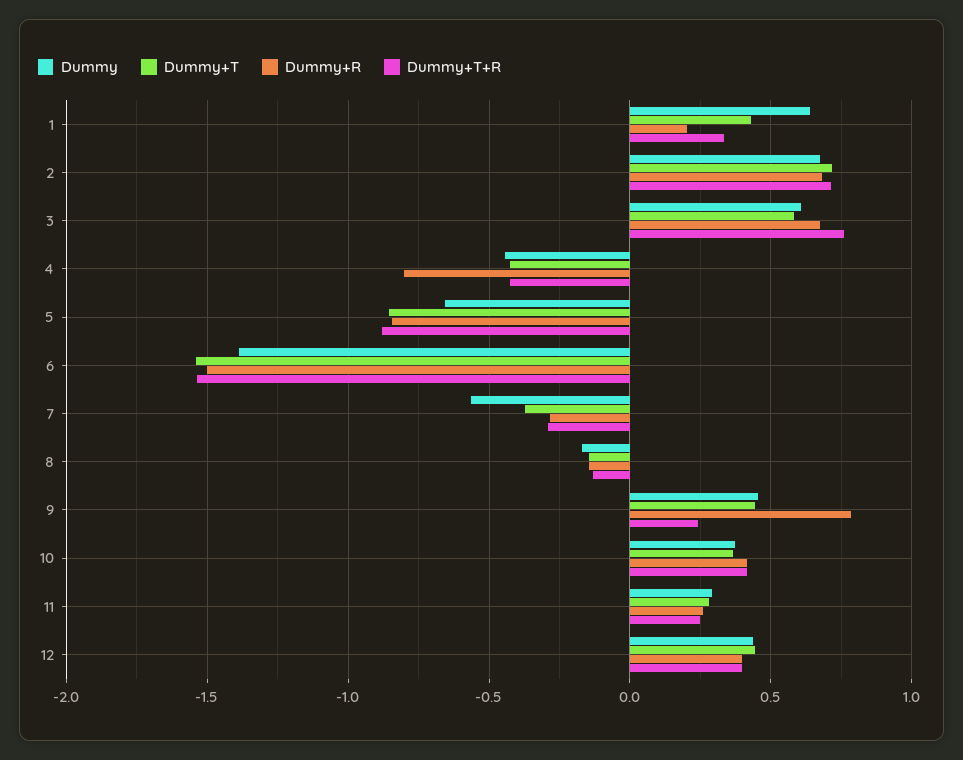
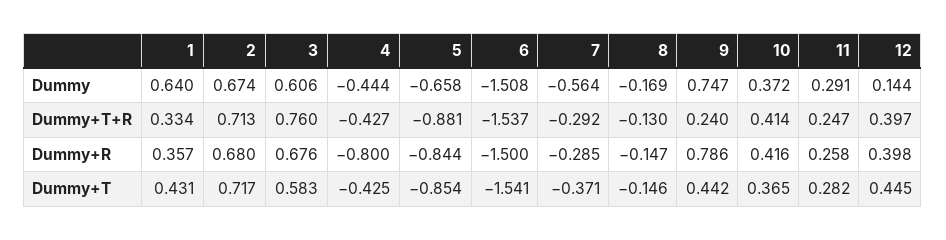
Dummy+R, 1: 0.2 -> 0.357
Dummy, 6: -1.4 -> -1.508
Dummy, 9: 0.45 -> 0.747
Dummy, 12: 0.45 -> 0.144

